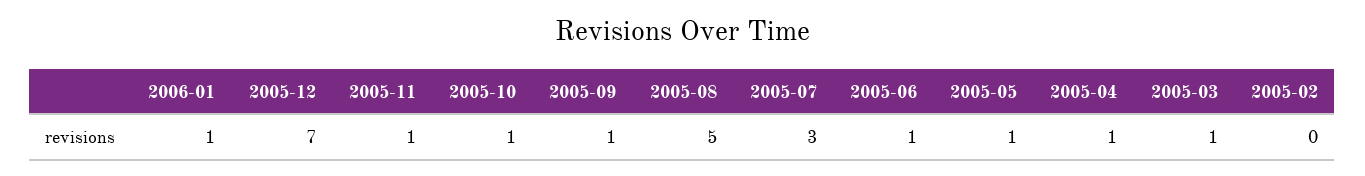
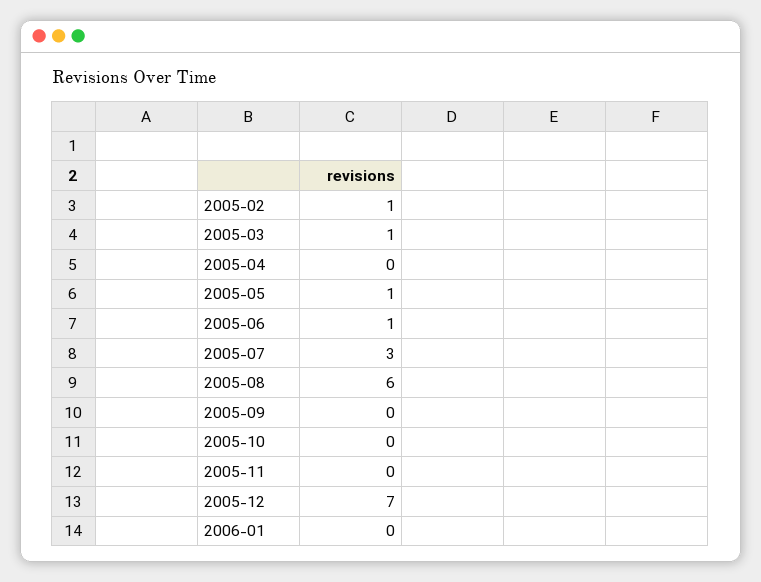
2006-01: 1 -> 0
2005-11: 1 -> 0
2005-10: 1 -> 0
2005-09: 1 -> 0
2005-08: 5 -> 6
2005-04: 1 -> 0
2005-02: 0 -> 1

